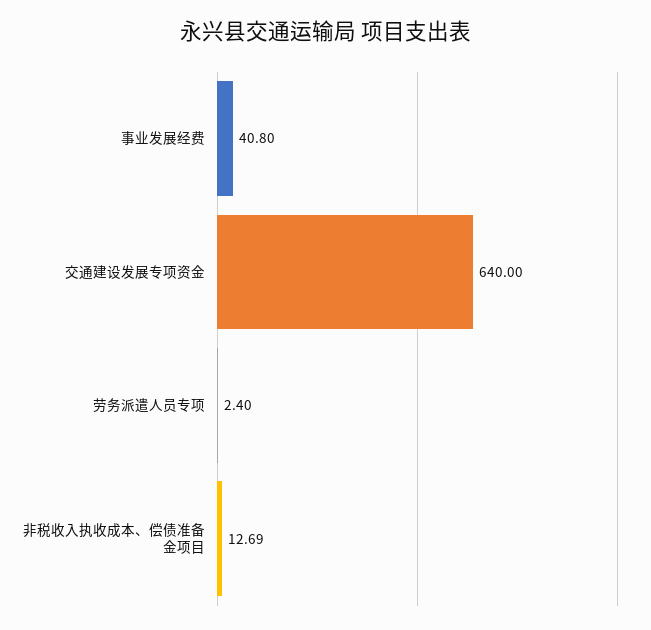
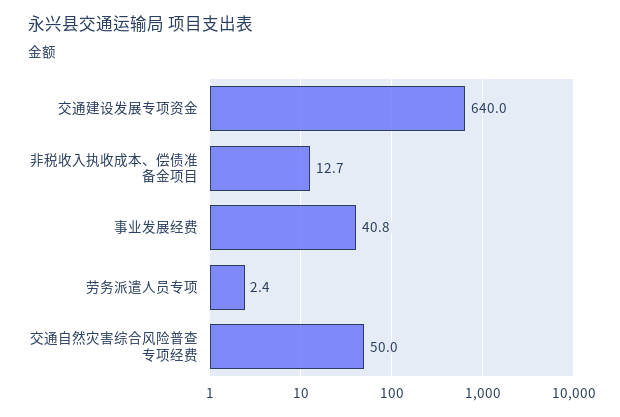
交通自然灾害综合风险普查专项经费: none -> 50

